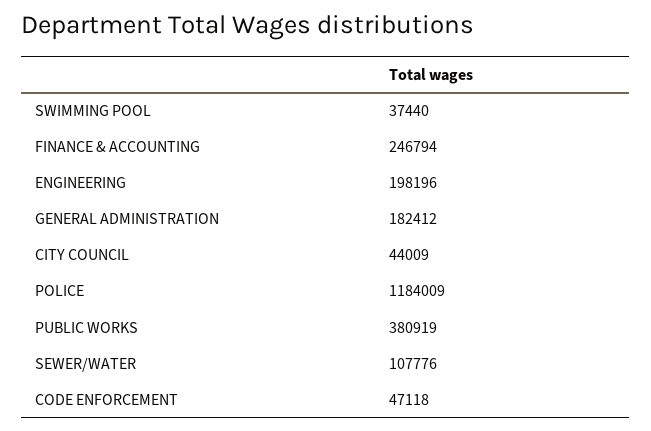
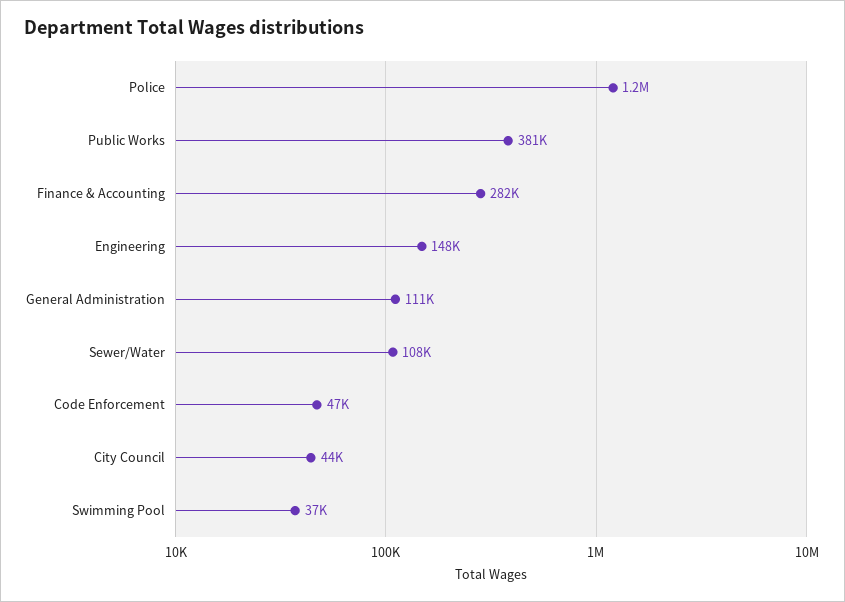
FINANCE & ACCOUNTING: 246794 -> 282000
ENGINEERING: 198196 -> 148000
GENERAL ADMINISTRATION: 182412 -> 111000

